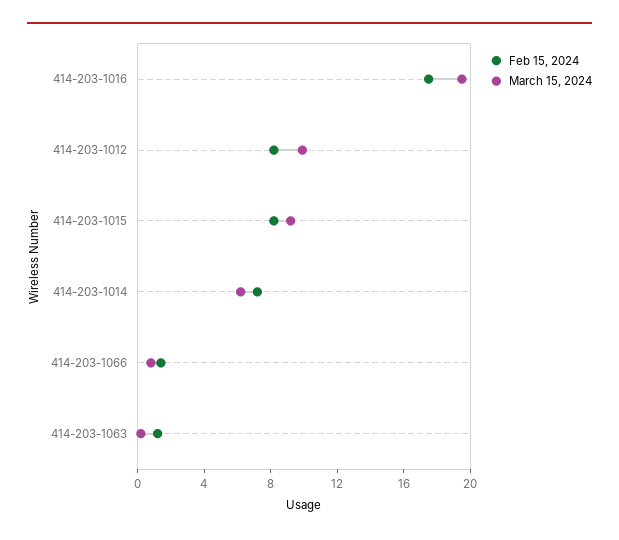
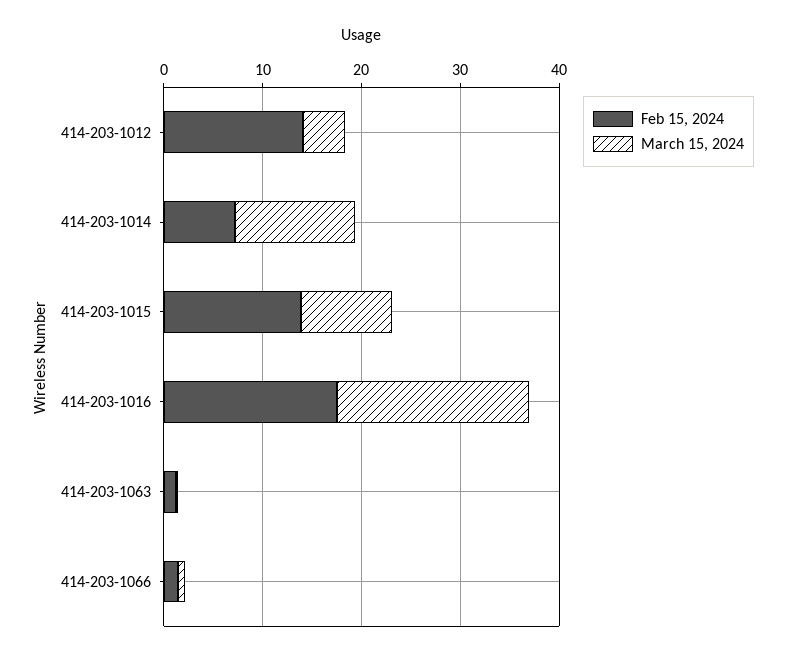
Feb 15, 2024, 414-203-1012: 8 -> 14
March 15, 2024, 414-203-1012: 10 -> 4
Feb 15, 2024, 414-203-1015: 8 -> 14
March 15, 2024, 414-203-1014: 6 -> 12

